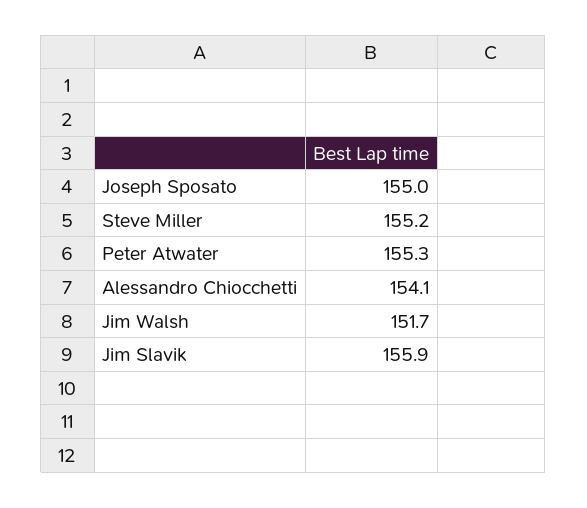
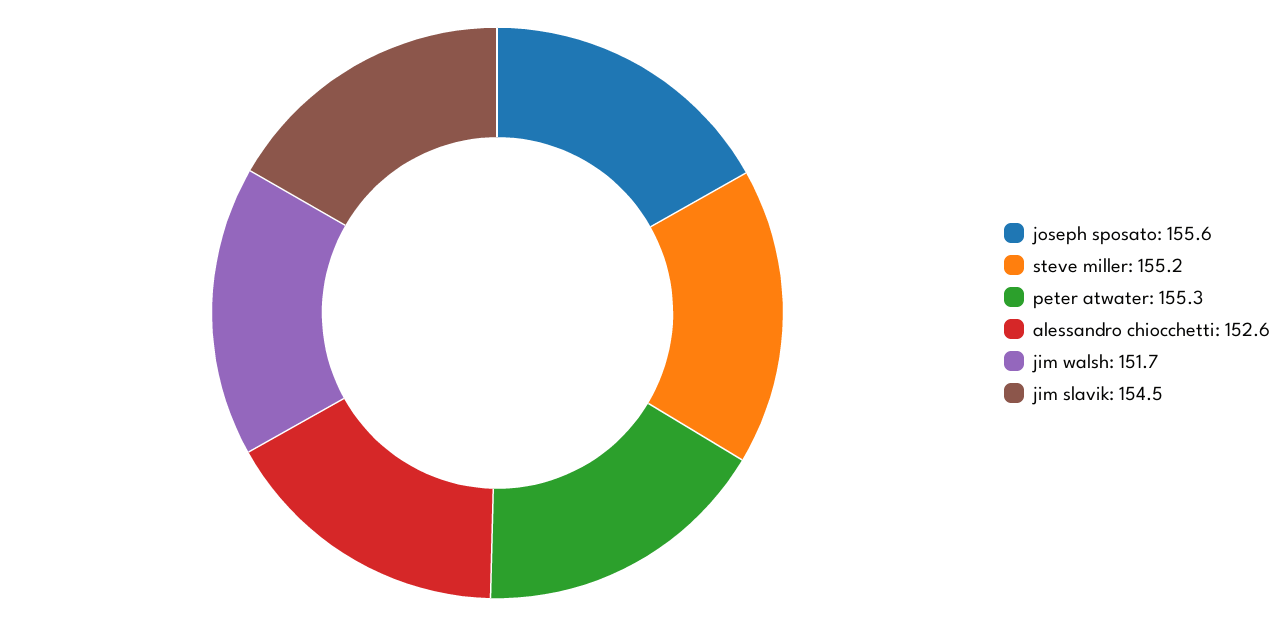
Joseph Sposato: 155 -> 155.6
Alessandro Chiocchetti: 154.1 -> 152.6
Jim Slavik: 155.9 -> 154.5

